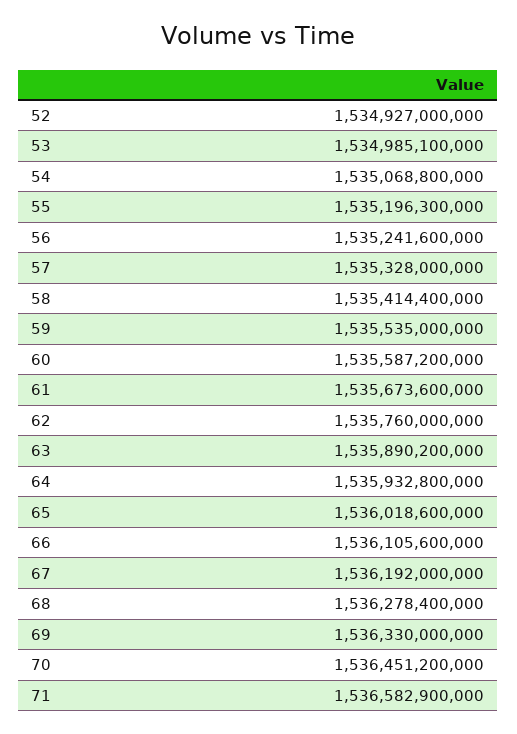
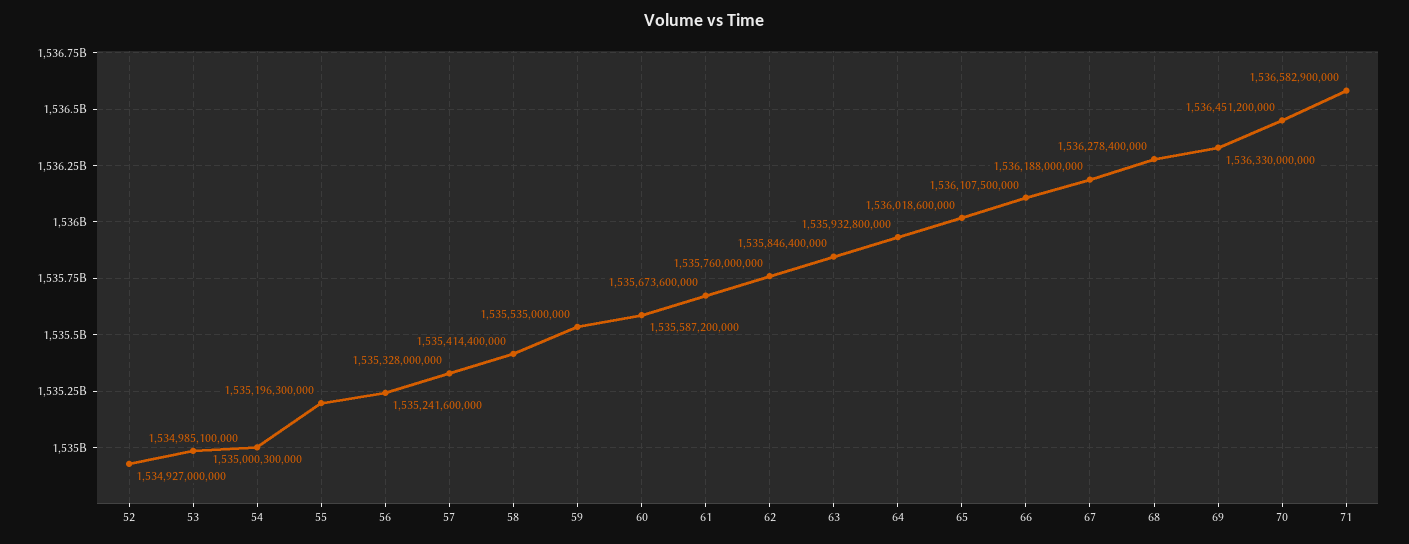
54: 1535068800000 -> 1535000300000
63: 1535890200000 -> 1535846400000
66: 1536105600000 -> 1536107500000
67: 1536192000000 -> 1536188000000

